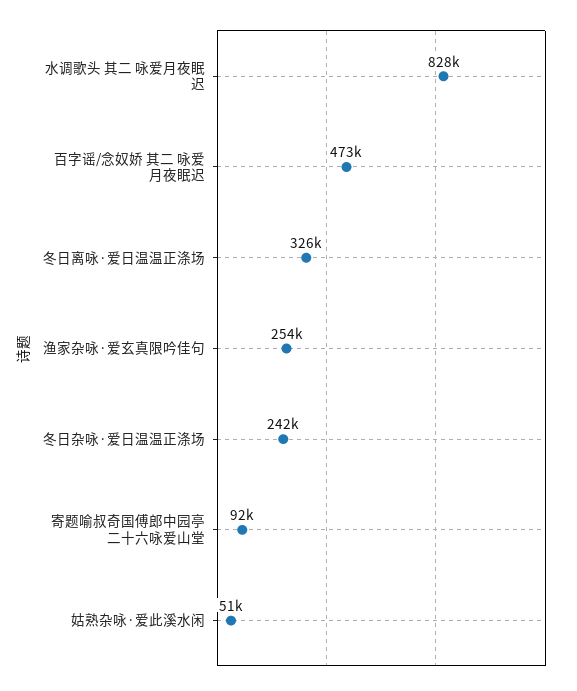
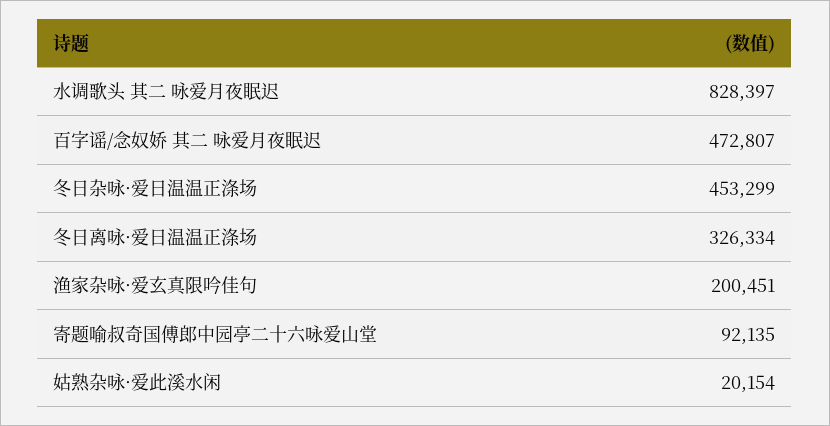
渔家杂咏·爱玄真限吟佳句: 254000 -> 200451
冬日杂咏·爱日温温正涤场: 242000 -> 453299
姑熟杂咏·爱此溪水闲: 51000 -> 20154

